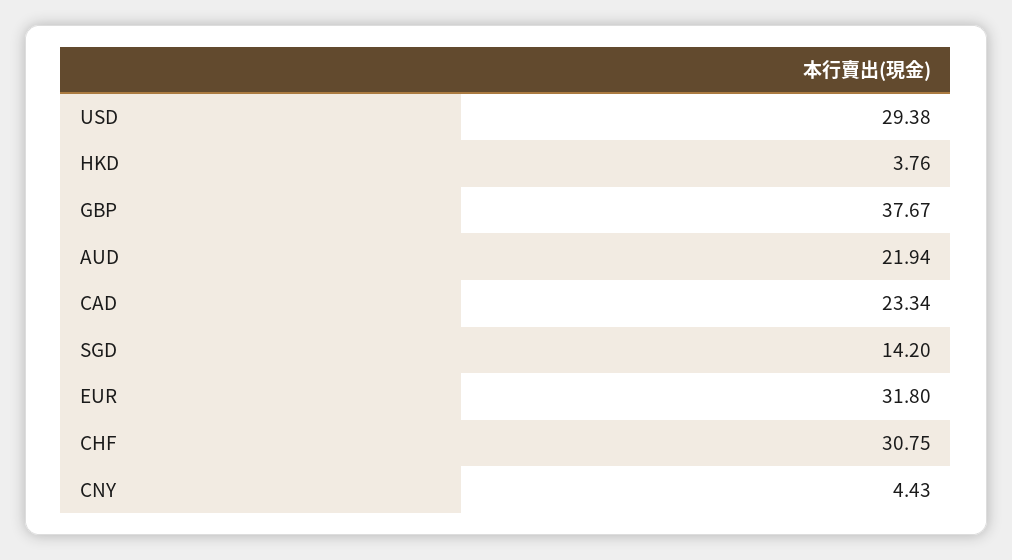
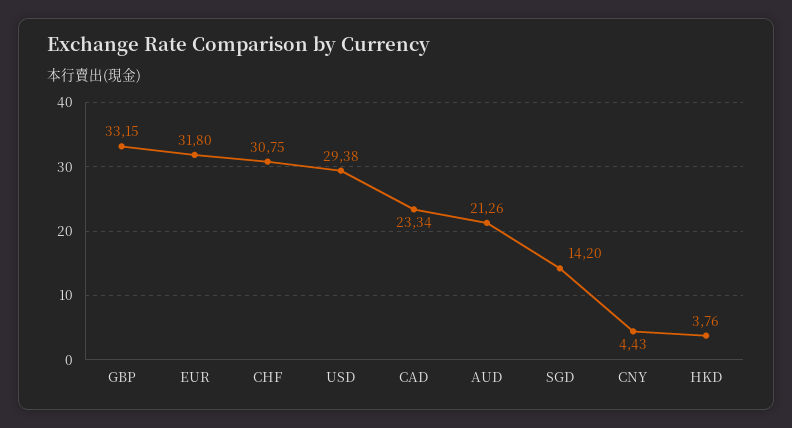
GBP: 37.67 -> 33.15
AUD: 21.94 -> 21.26

